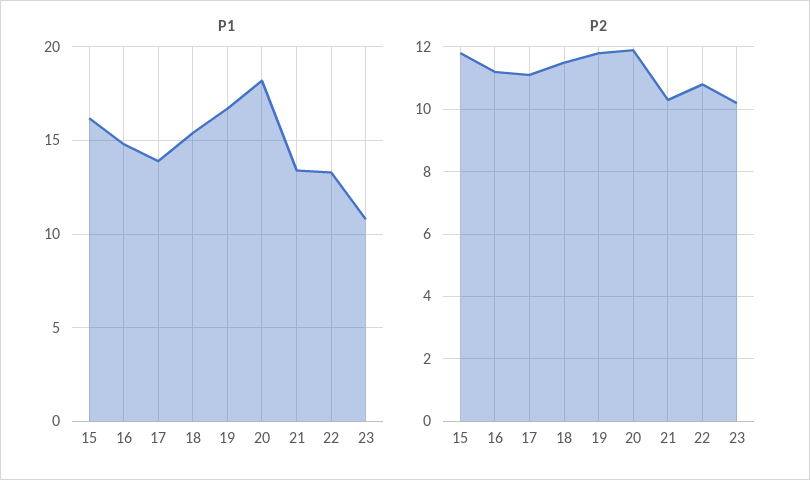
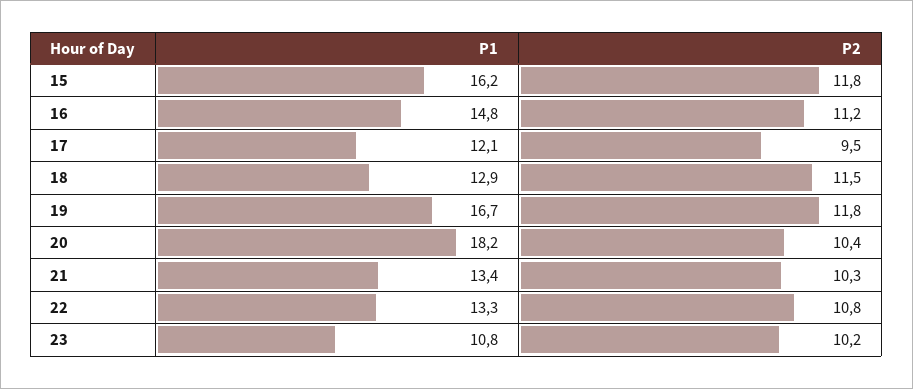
P1, 17: 14 -> 12.1
P1, 18: 15.5 -> 12.9
P2, 17: 11 -> 9.5
P2, 20: 12 -> 10.4

